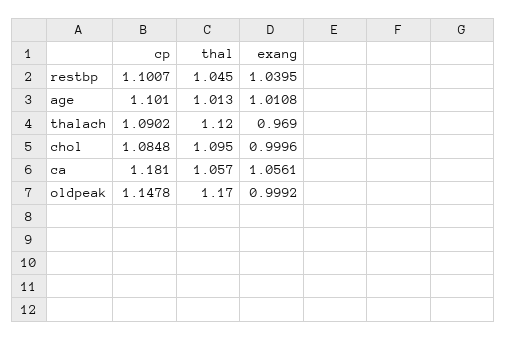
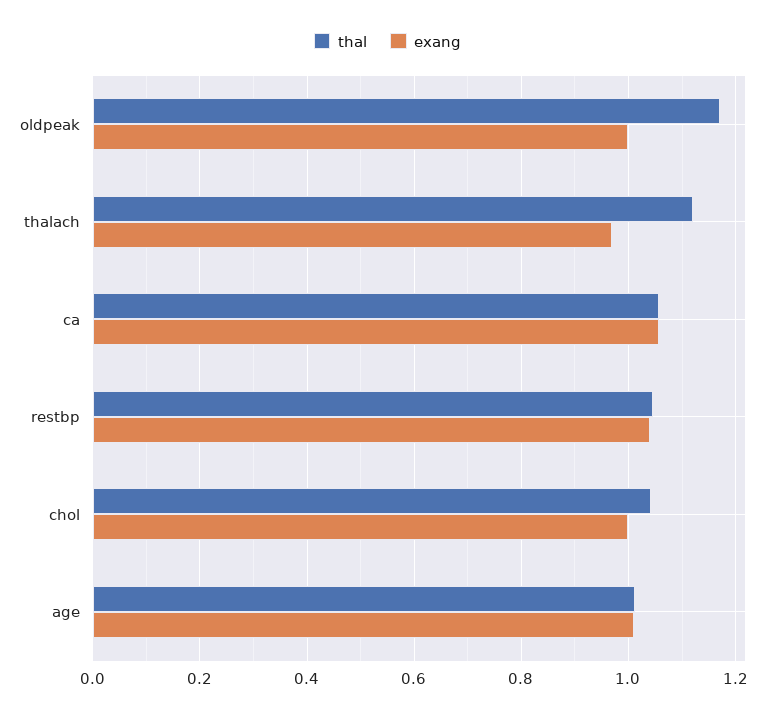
cp, restbp: 1.1007 -> none
cp, age: 1.101 -> none
cp, thalach: 1.0902 -> none
cp, chol: 1.0848 -> none
thal, chol: 1.095 -> 1.04
cp, ca: 1.181 -> none
cp, oldpeak: 1.1478 -> none

